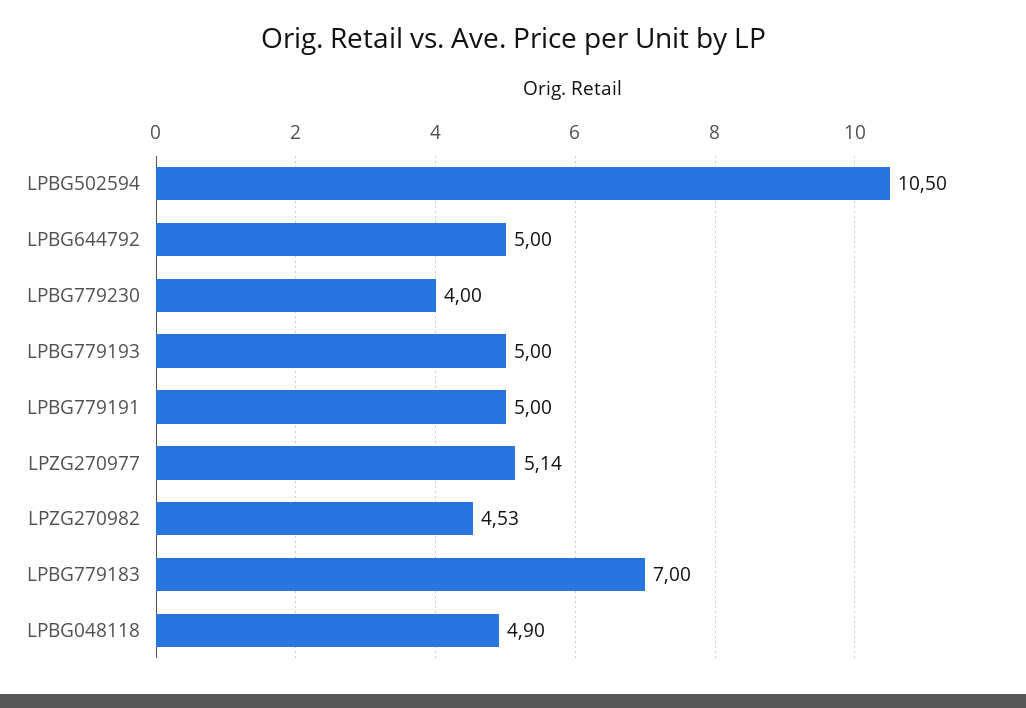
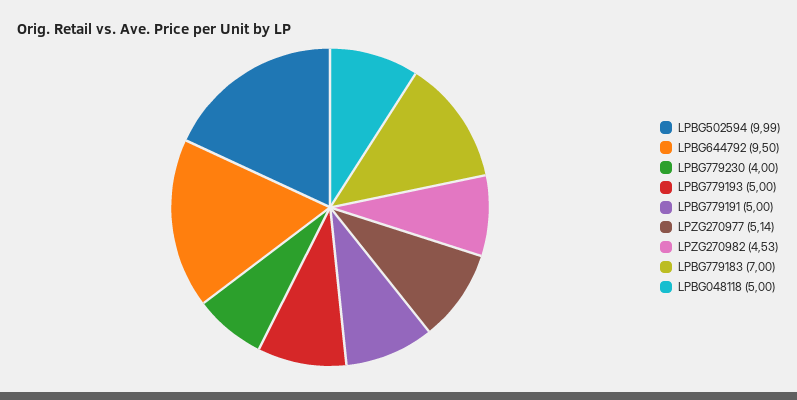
LPBG502594: 10.5 -> 9.99
LPBG644792: 5 -> 9.5
LPBG048118: 4.9 -> 5

